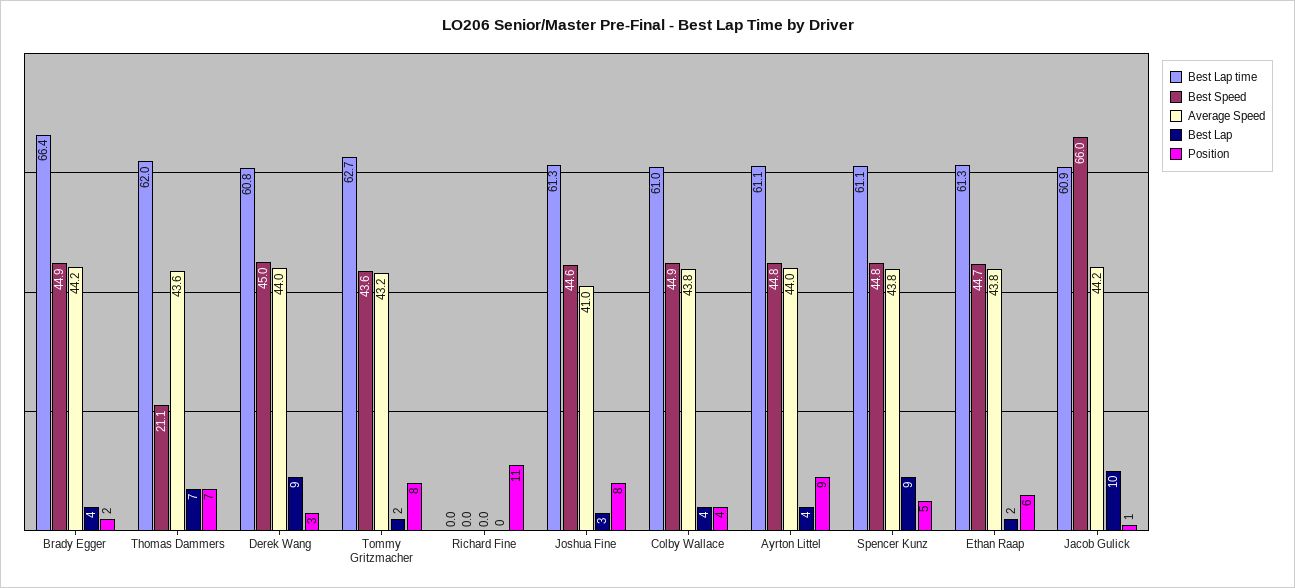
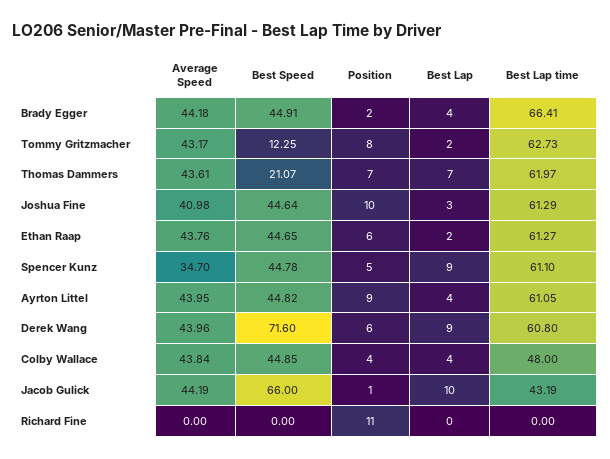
Best Speed, Derek Wang: 45 -> 71.6
Position, Derek Wang: 3 -> 6
Best Speed, Tommy Gritzmacher: 43.6 -> 12.25
Position, Joshua Fine: 8 -> 10
Best Lap time, Colby Wallace: 61 -> 48
Average Speed, Spencer Kunz: 43.8 -> 34.7
Best Lap time, Jacob Gulick: 60.9 -> 43.19

